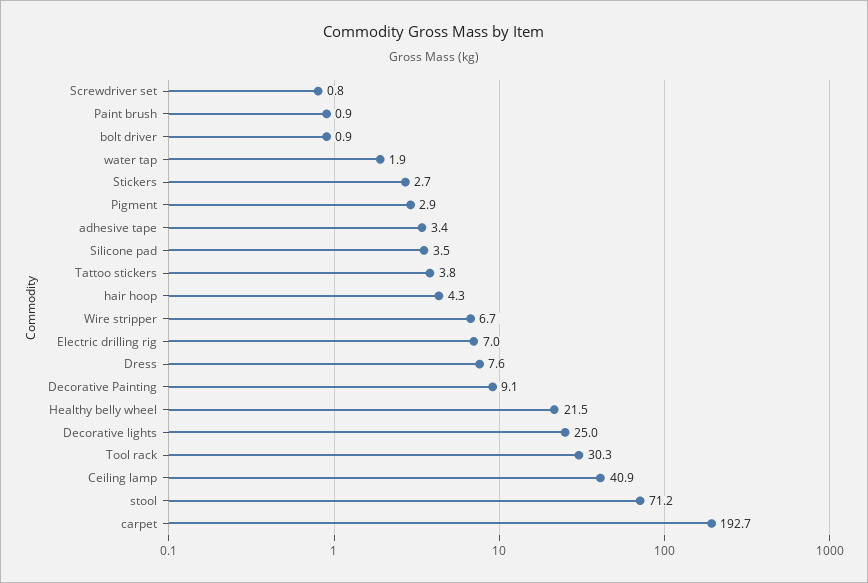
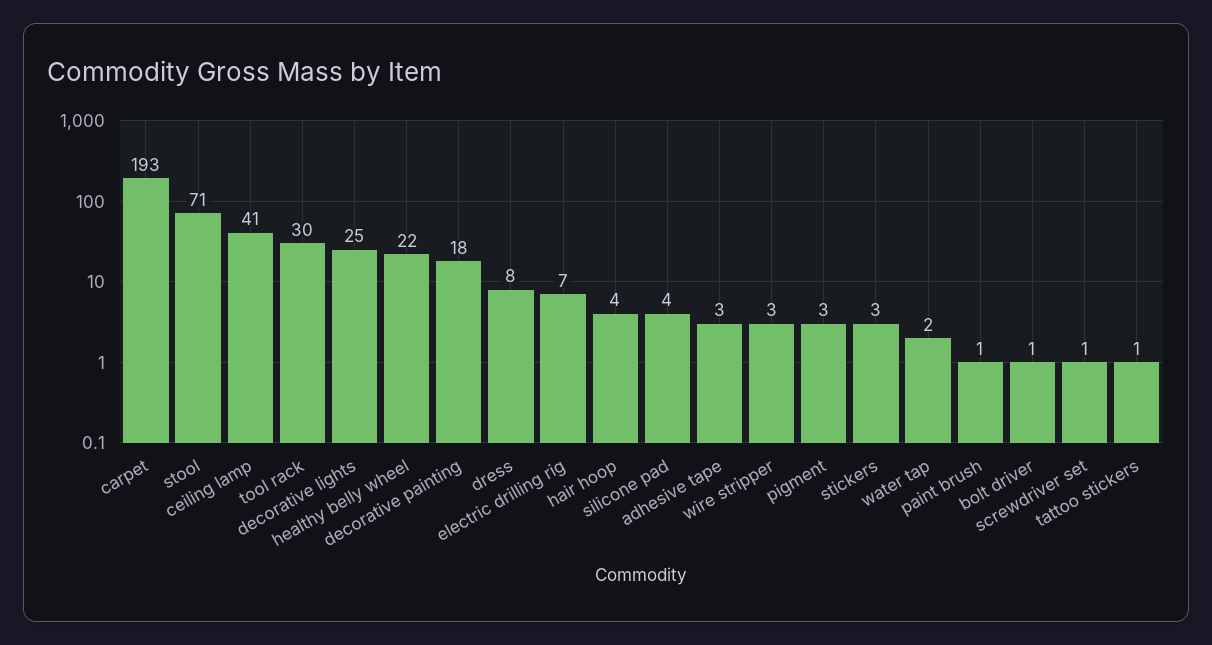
Tattoo stickers: 3.8 -> 1
Wire stripper: 6.7 -> 3
Decorative Painting: 9.1 -> 18

